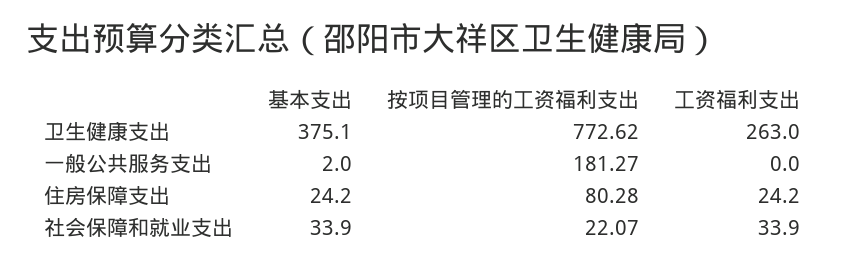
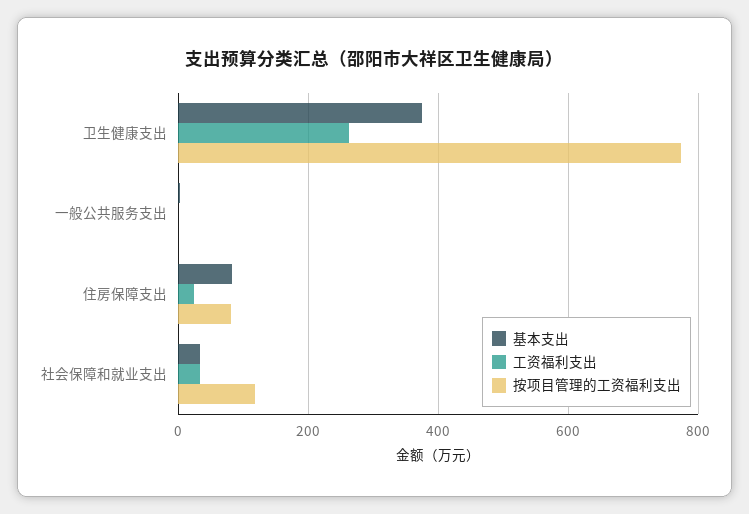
按项目管理的工资福利支出, 一般公共服务支出: 181.27 -> 0
基本支出, 住房保障支出: 24.2 -> 80
按项目管理的工资福利支出, 社会保障和就业支出: 22.07 -> 120

